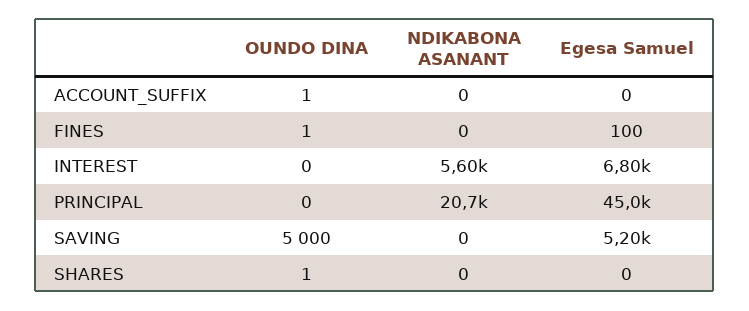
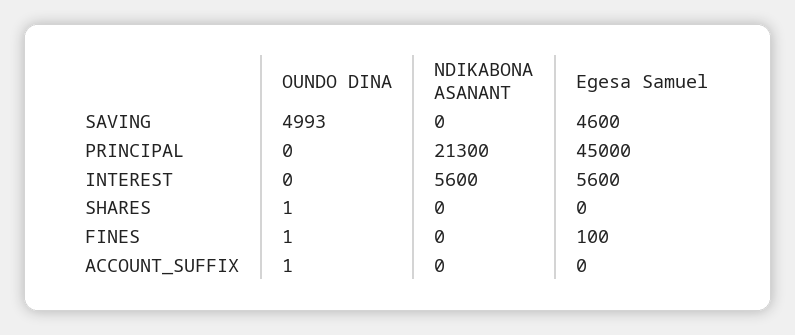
Egesa Samuel, INTEREST: 6800 -> 5600
NDIKABONA ASANANT, PRINCIPAL: 20700 -> 21300
OUNDO DINA, SAVING: 5000 -> 4993
Egesa Samuel, SAVING: 5200 -> 4600

